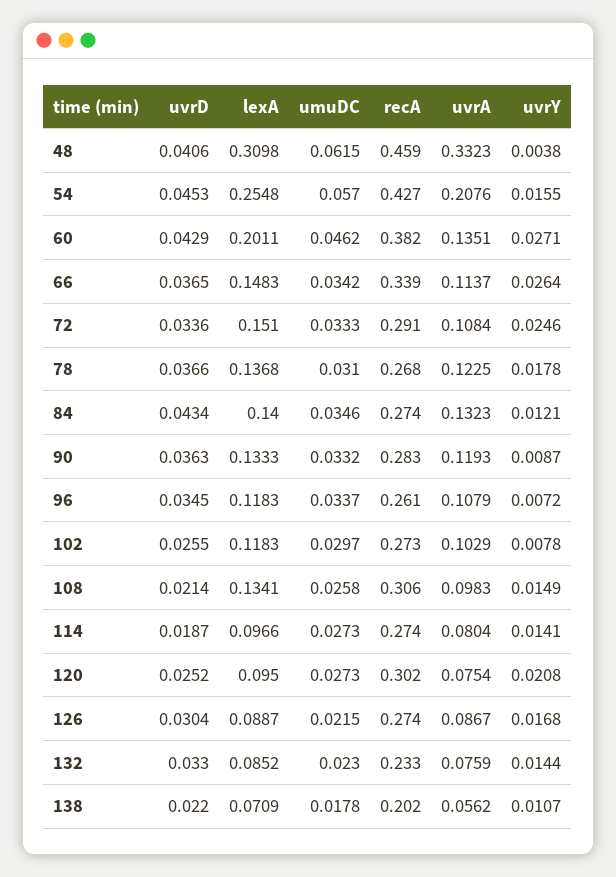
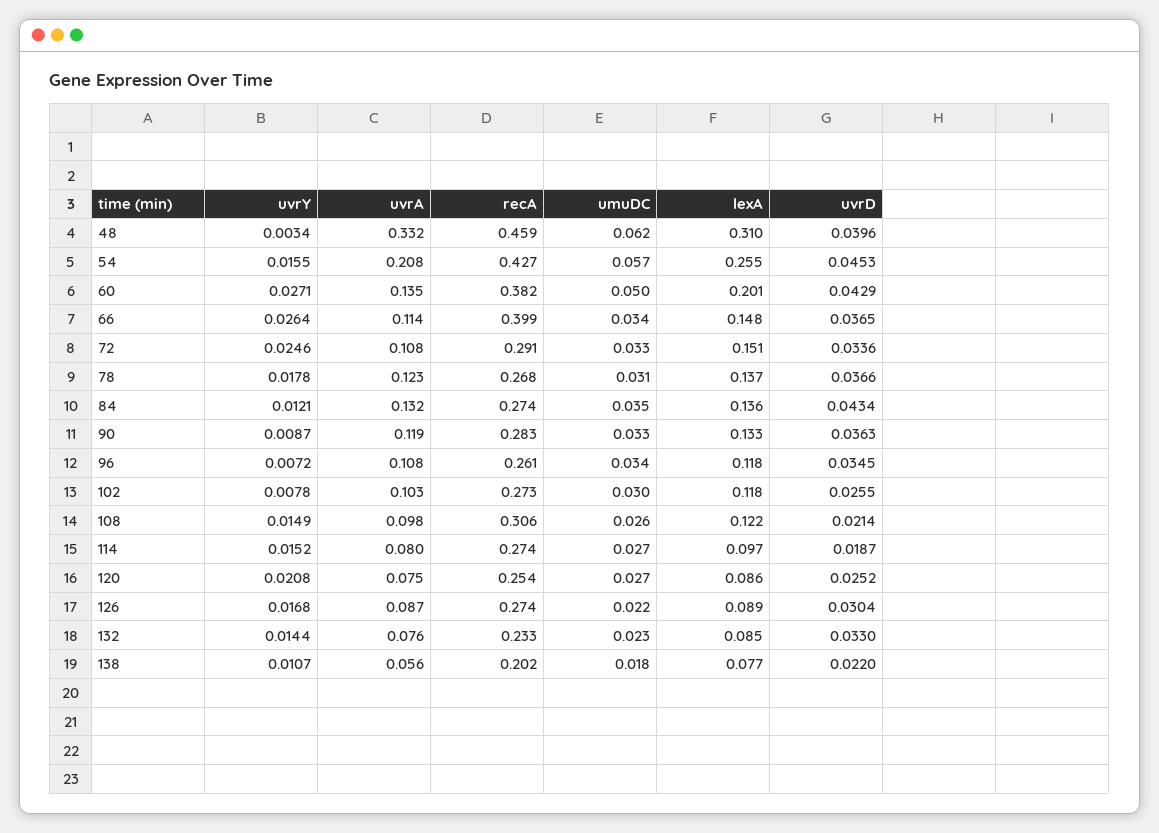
uvrD, 48: 0.0406 -> 0.0396
uvrY, 48: 0.0038 -> 0.0034
umuDC, 60: 0.0462 -> 0.05
recA, 66: 0.339 -> 0.399
lexA, 84: 0.14 -> 0.136
lexA, 108: 0.1341 -> 0.122
uvrY, 114: 0.0141 -> 0.0152
lexA, 120: 0.095 -> 0.086
recA, 120: 0.302 -> 0.254
lexA, 138: 0.0709 -> 0.077

